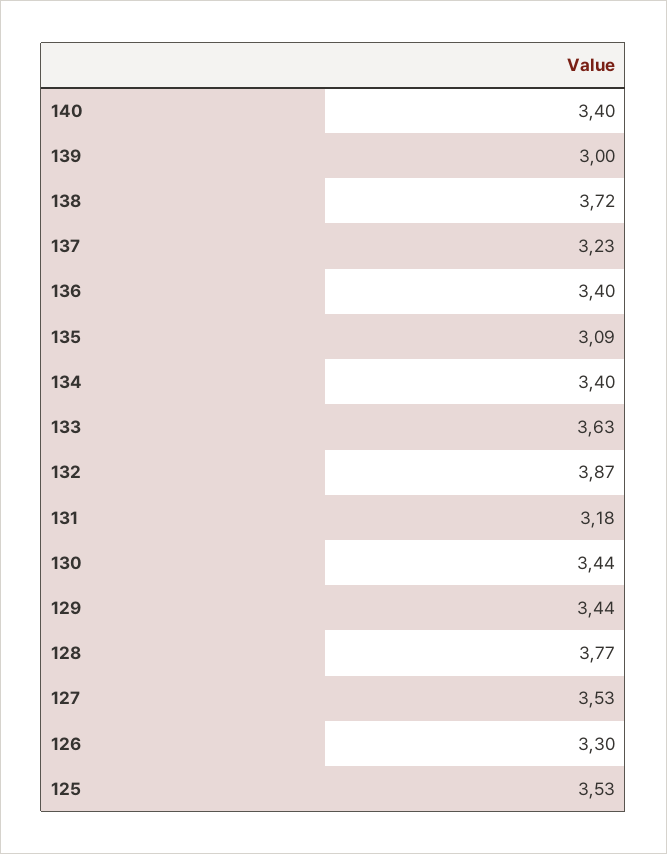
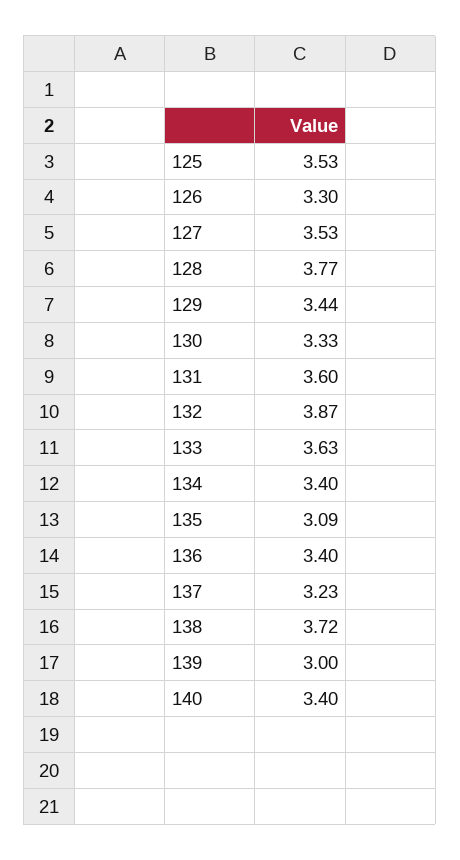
131: 3.18 -> 3.6
130: 3.44 -> 3.33

